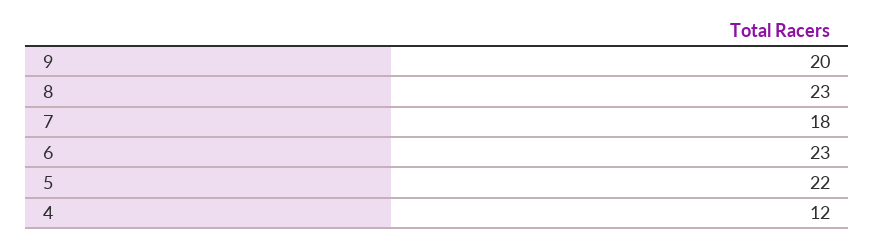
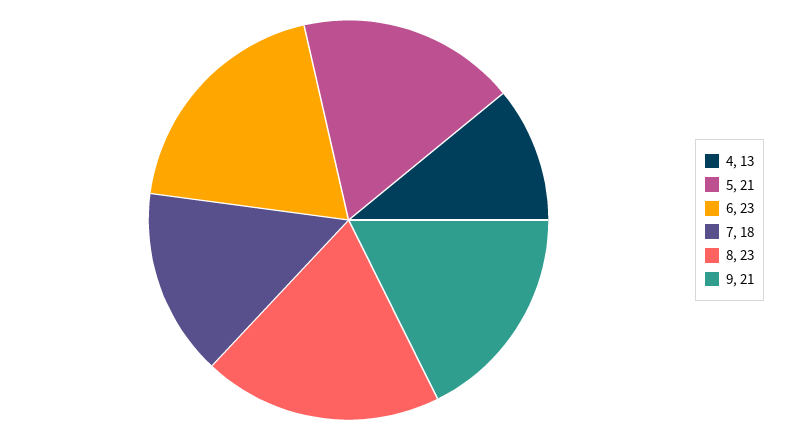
9: 20 -> 21
5: 22 -> 21
4: 12 -> 13

